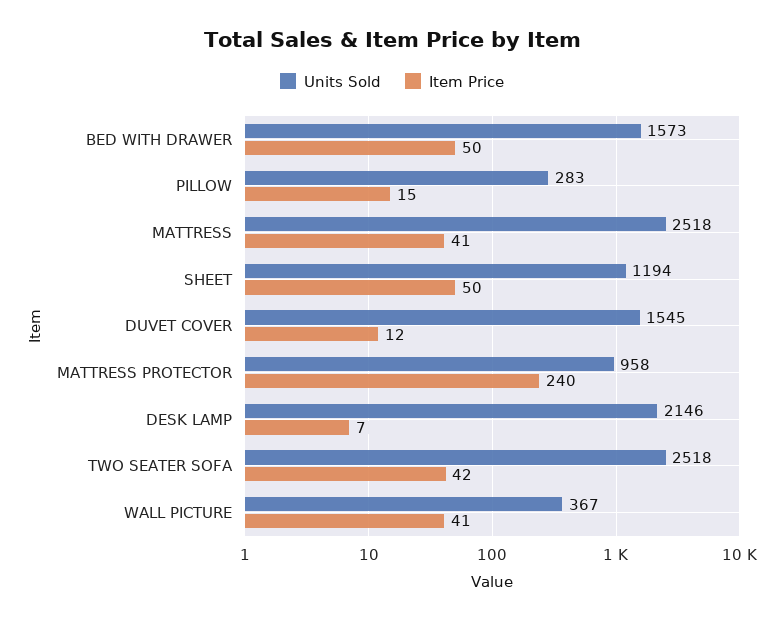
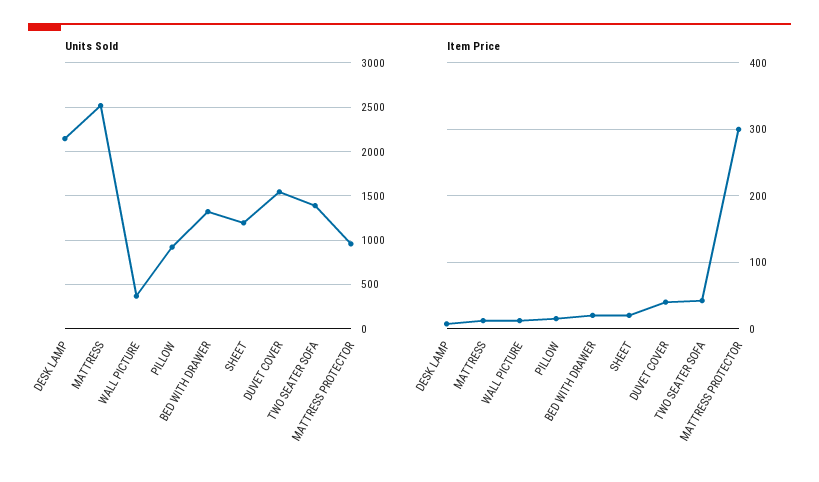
Units Sold, BED WITH DRAWER: 1573 -> 1300
Item Price, BED WITH DRAWER: 50 -> 20
Units Sold, PILLOW: 283 -> 900
Item Price, MATTRESS: 41 -> 10
Item Price, SHEET: 50 -> 20
Item Price, DUVET COVER: 12 -> 40
Item Price, MATTRESS PROTECTOR: 240 -> 300
Units Sold, TWO SEATER SOFA: 2518 -> 1400
Item Price, WALL PICTURE: 41 -> 10

